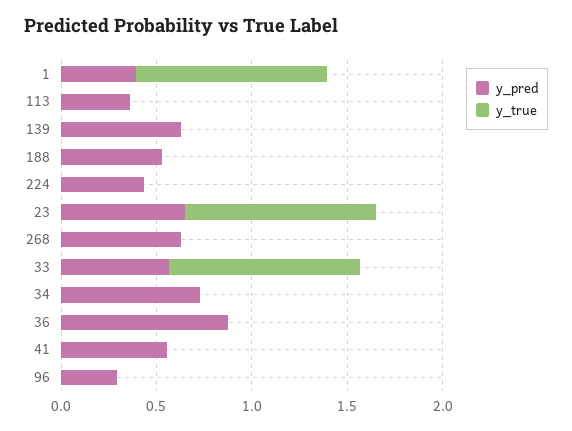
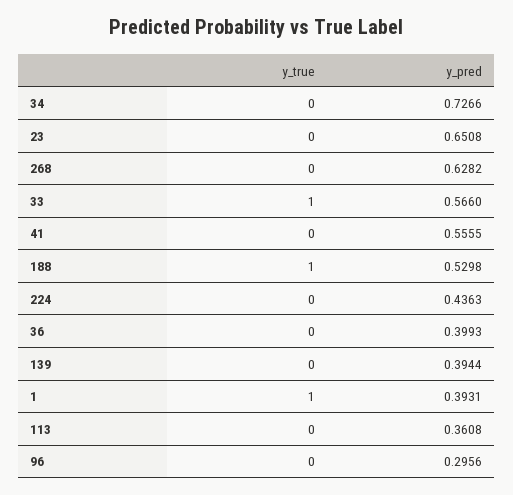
y_pred, 139: 0.6 -> 0.3944
y_true, 188: 0 -> 1
y_true, 23: 1 -> 0
y_pred, 36: 0.9 -> 0.3993

